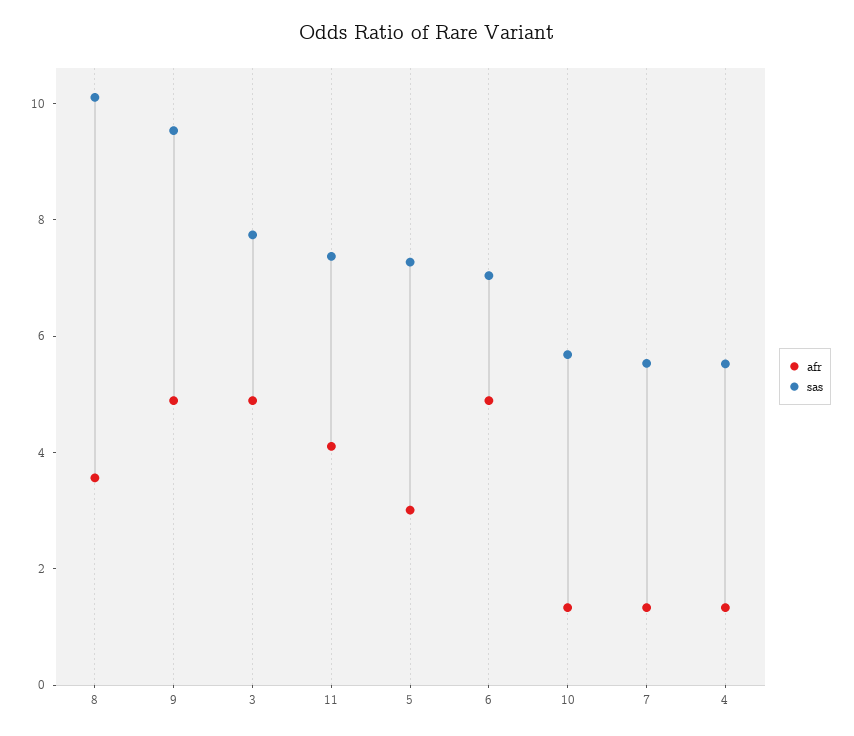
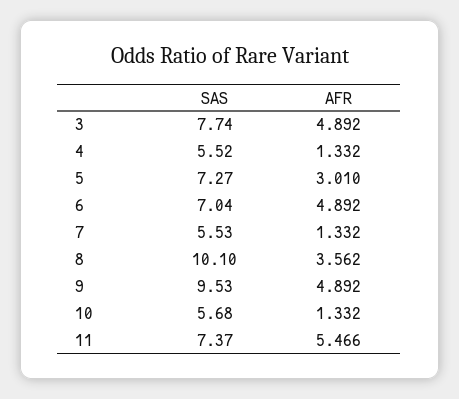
afr, 11: 4 -> 5.466

